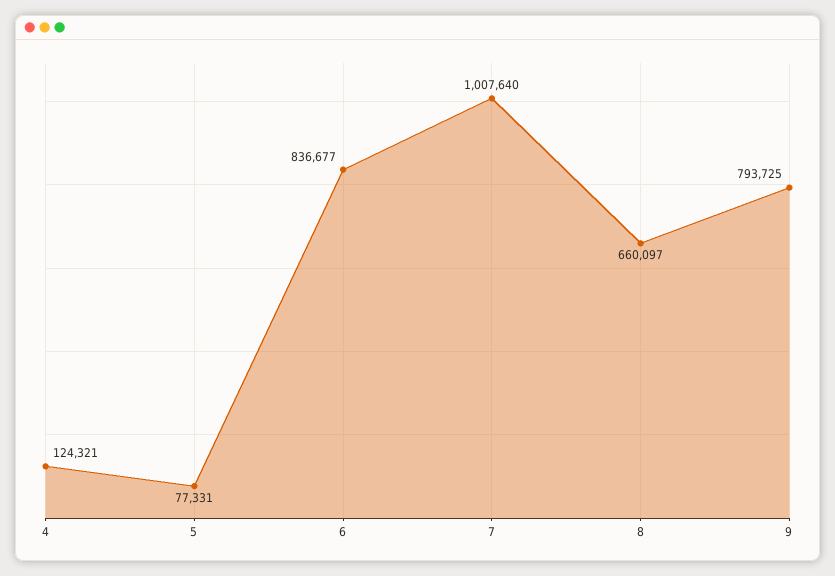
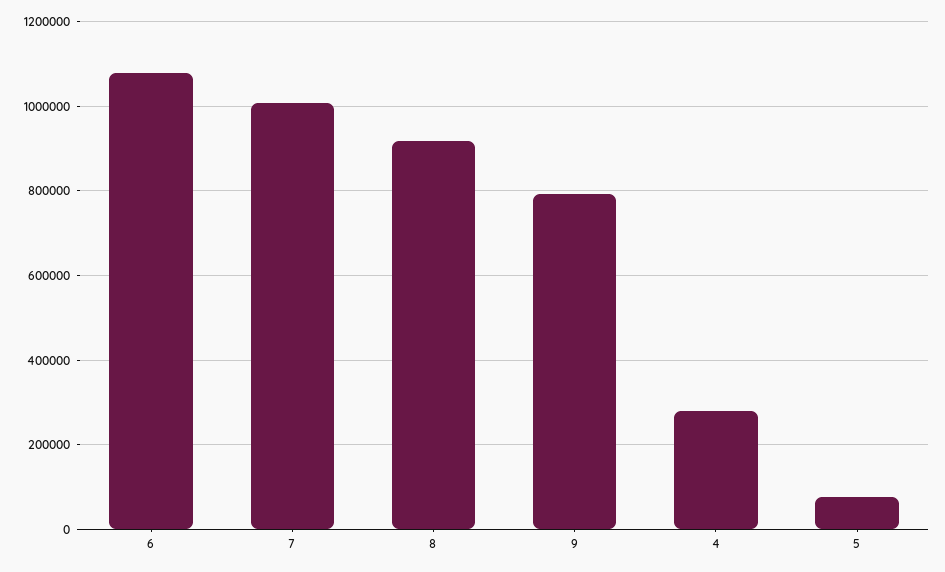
4: 124321 -> 280000
6: 836677 -> 1080000
8: 660097 -> 920000

